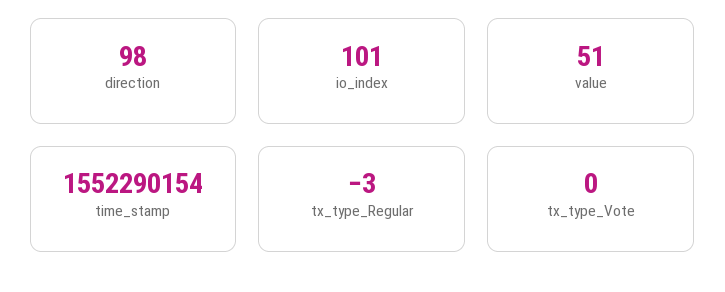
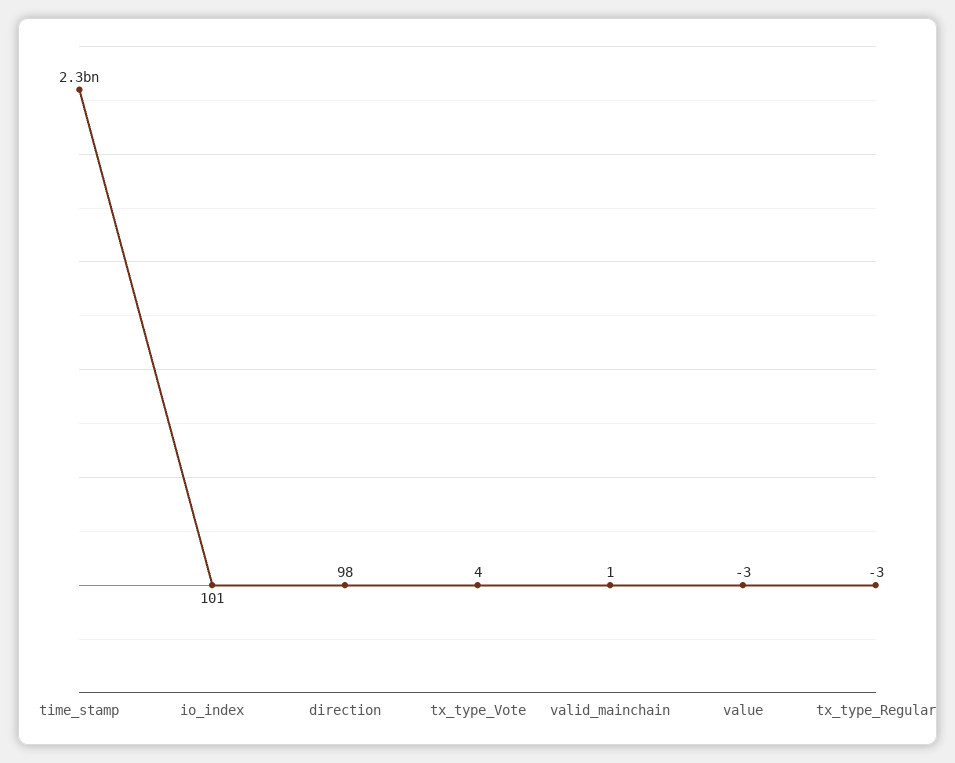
value: 51 -> -3
time_stamp: 1552290154 -> 2300000000
tx_type_Vote: 0 -> 4
valid_mainchain: none -> 1

